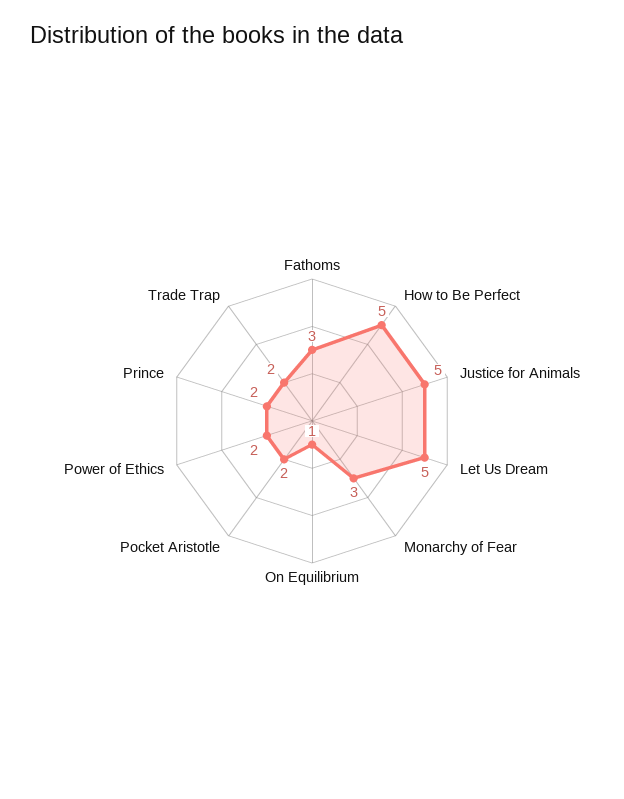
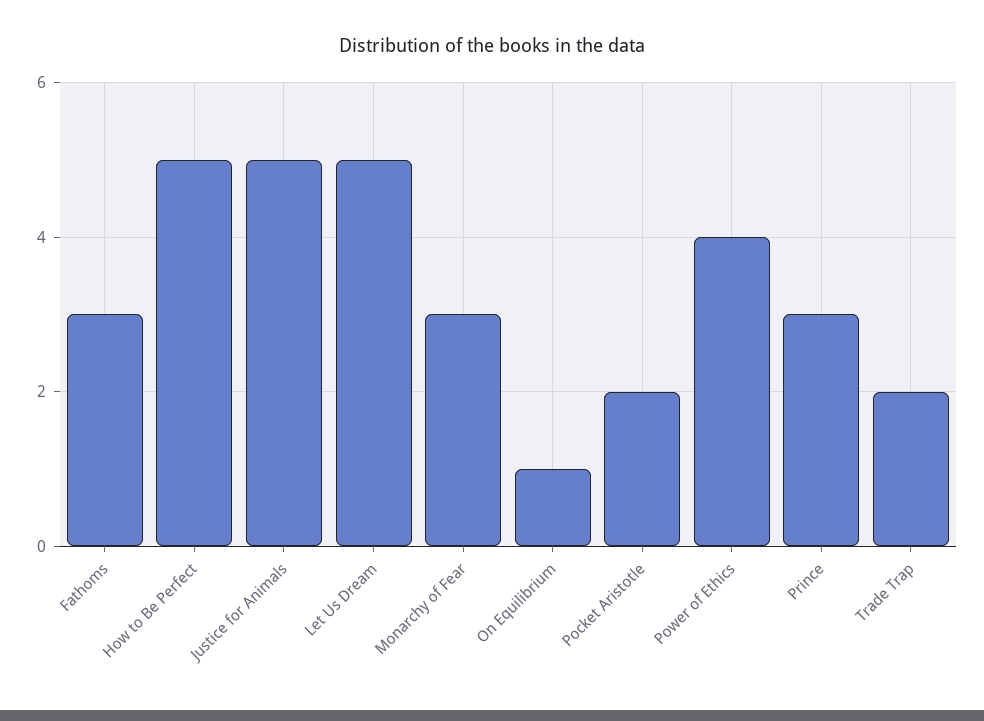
Power of Ethics: 2 -> 4
Prince: 2 -> 3

